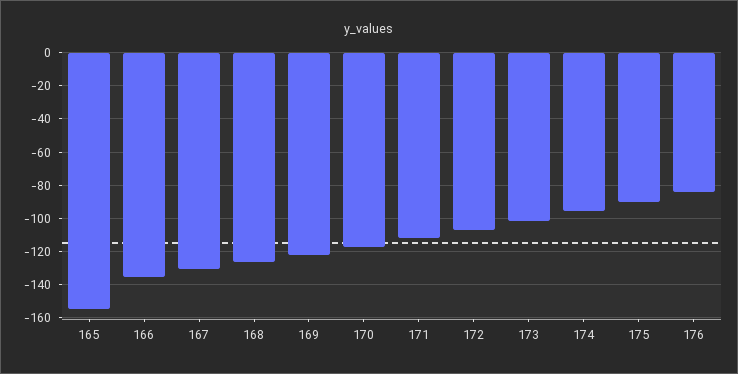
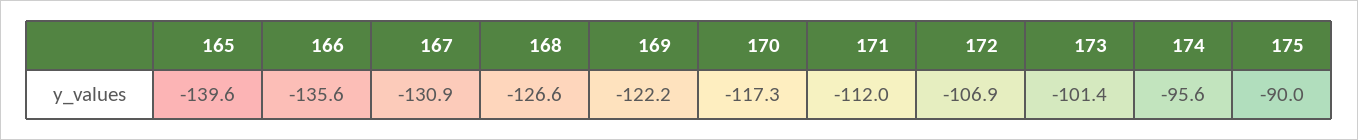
165: -155 -> -139.6
176: -85 -> none

